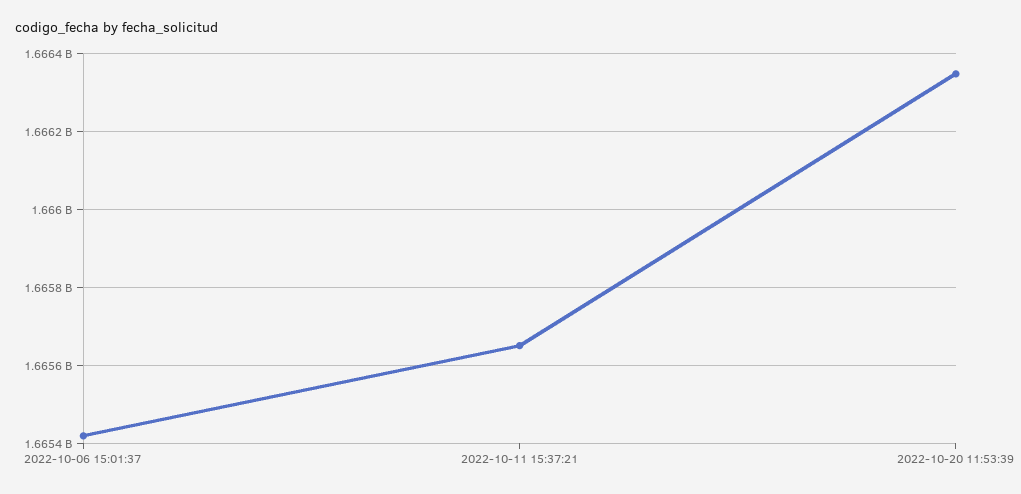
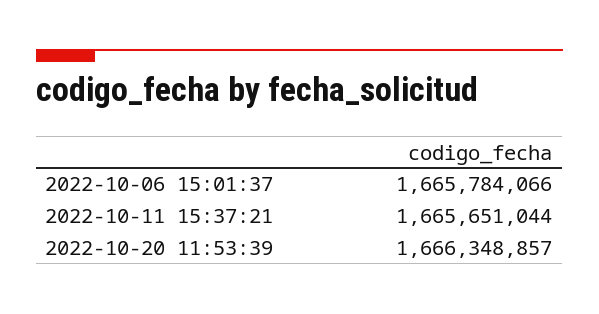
2022-10-06 15:01:37: 1665420000 -> 1665784066

